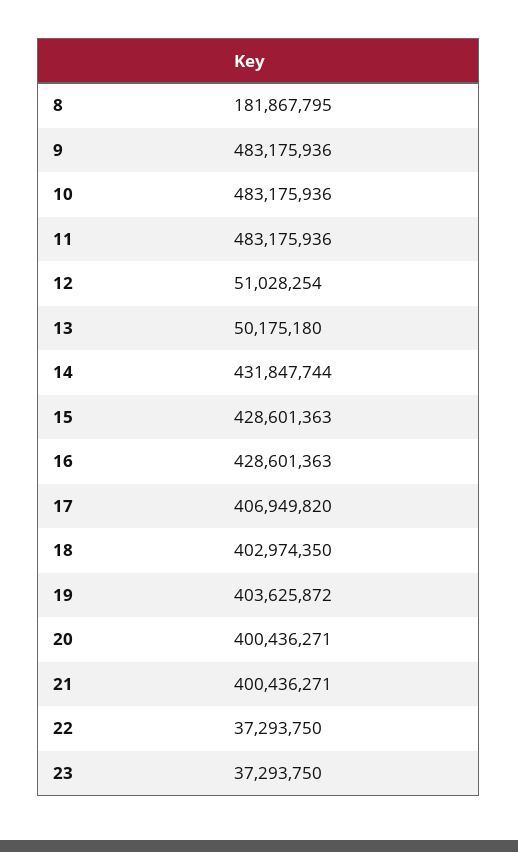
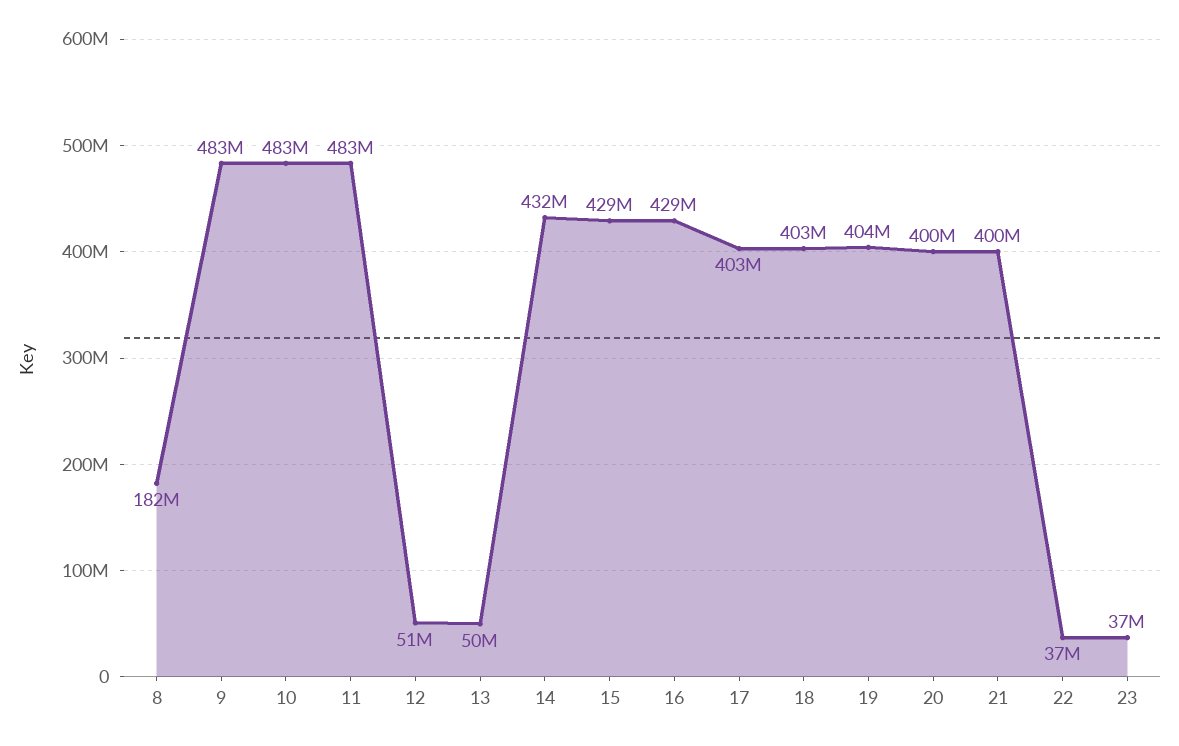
17: 406949820 -> 403000000

